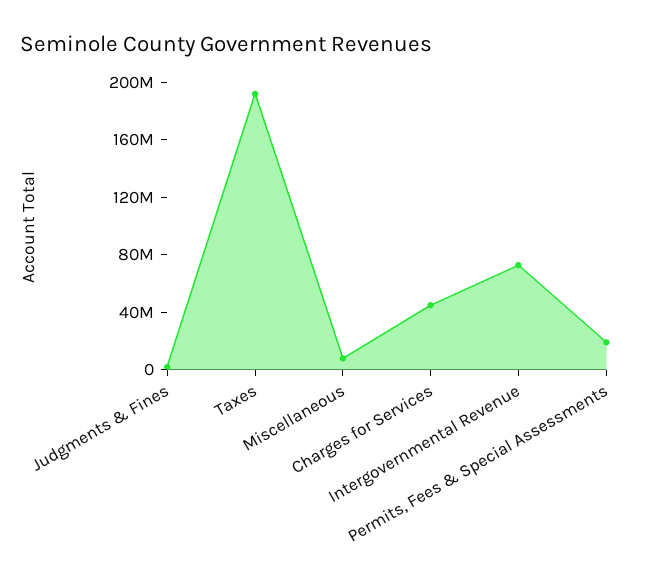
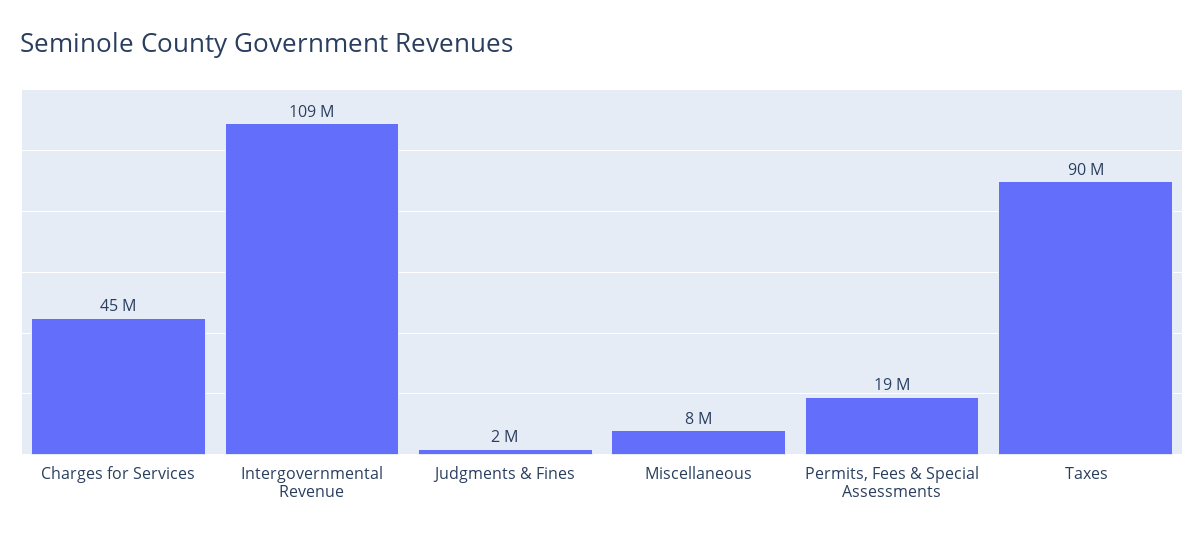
Taxes: 190000000 -> 90000000
Intergovernmental Revenue: 70000000 -> 109000000

